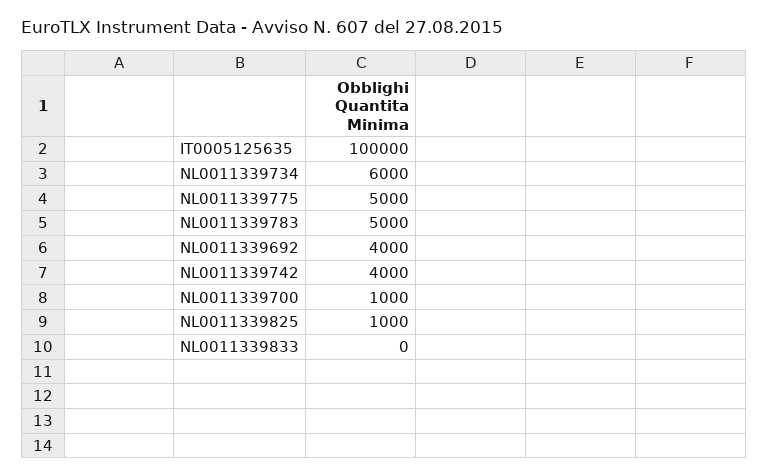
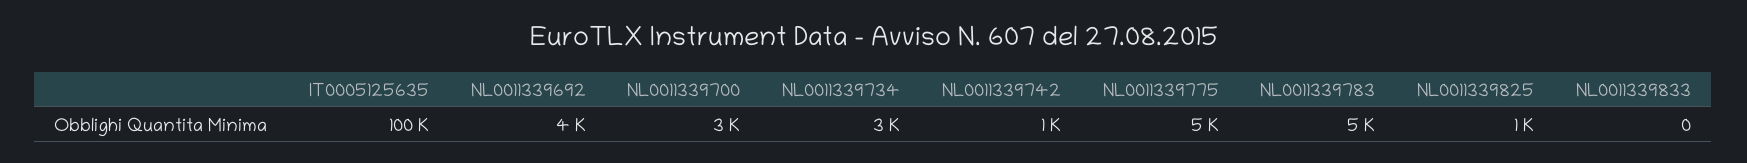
NL0011339734: 6000 -> 3000
NL0011339742: 4000 -> 1000
NL0011339700: 1000 -> 3000

